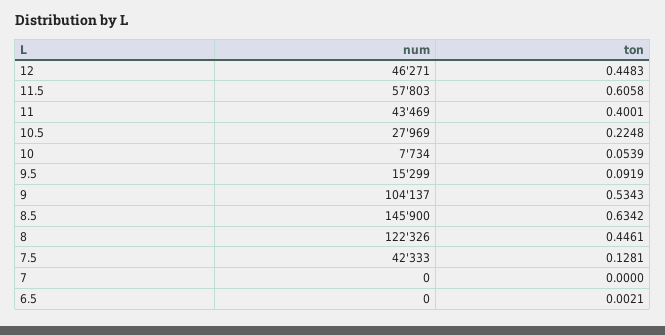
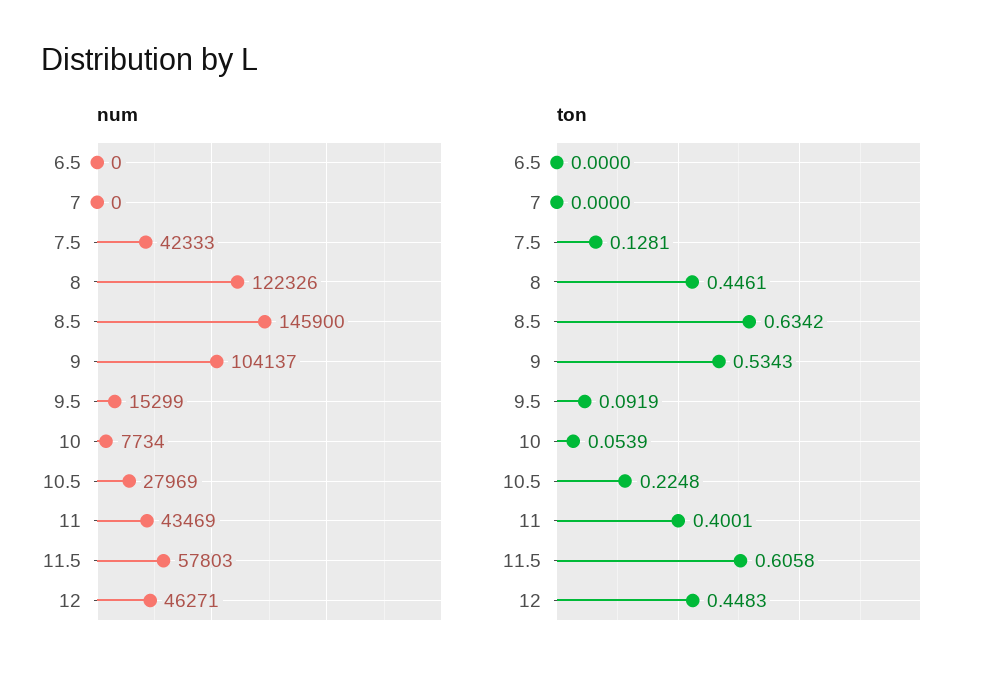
ton, 6.5: 0.0021 -> 0

